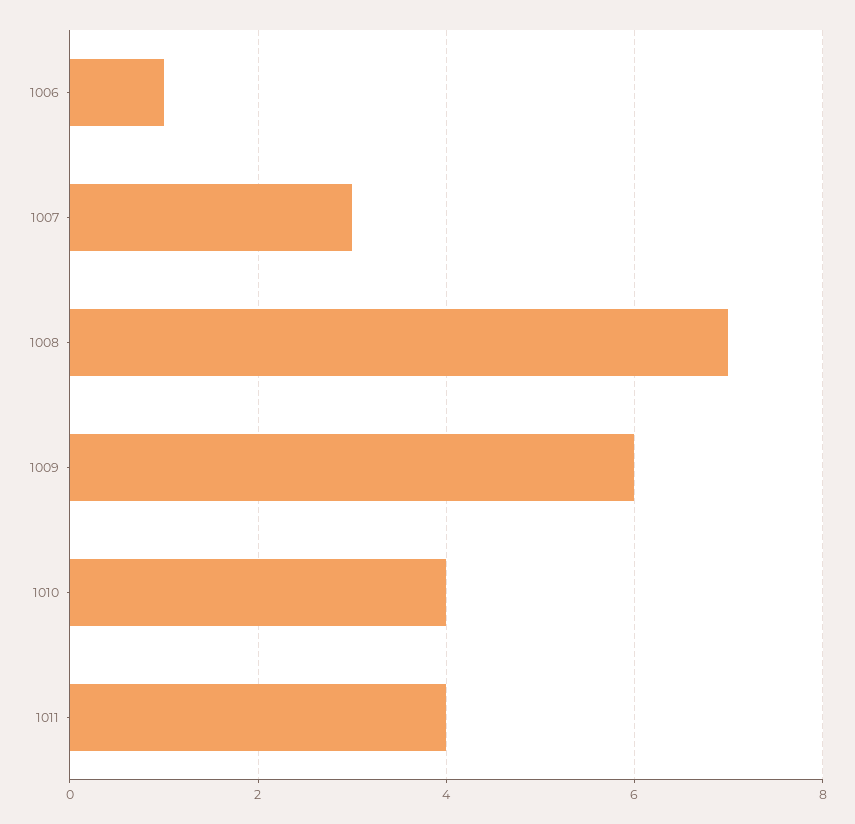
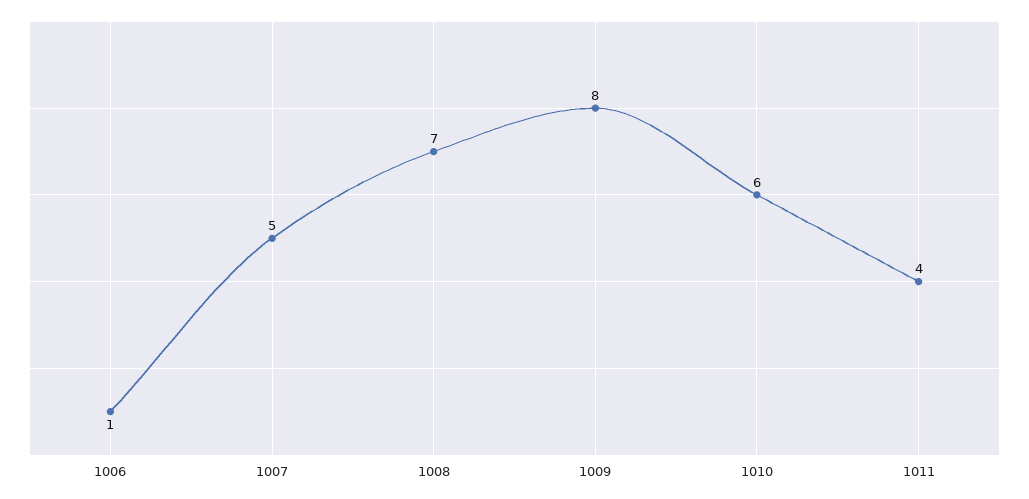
1007: 3 -> 5
1009: 6 -> 8
1010: 4 -> 6

